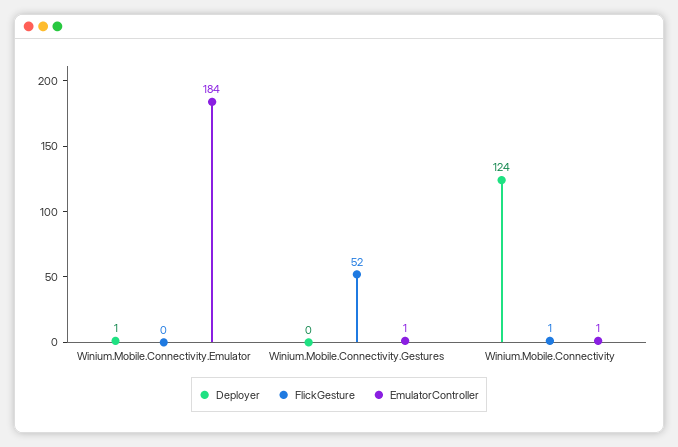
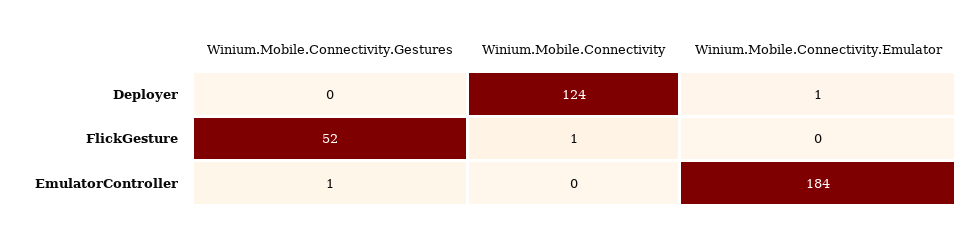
EmulatorController, Winium.Mobile.Connectivity: 1 -> 0

